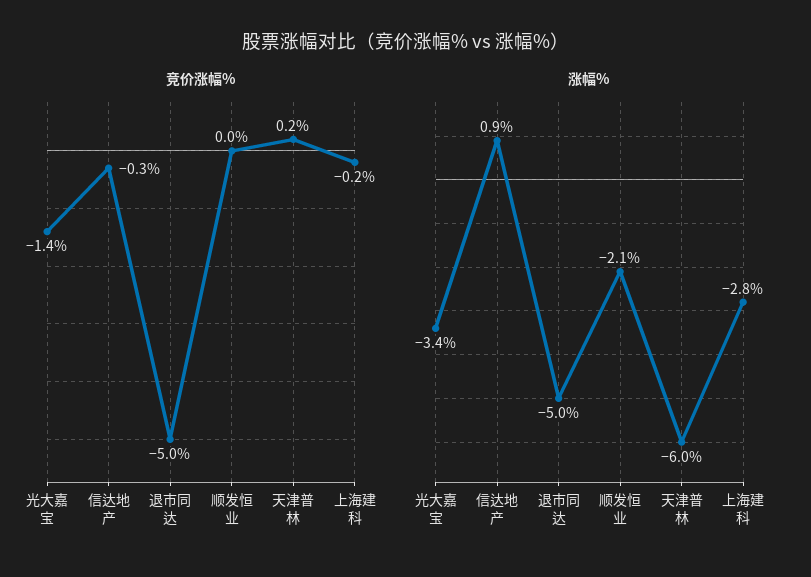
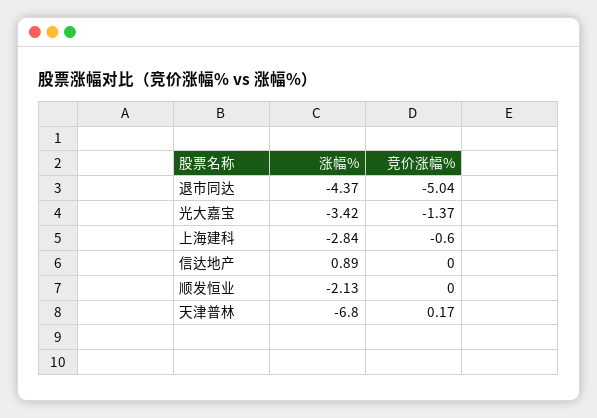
竞价涨幅%, 信达地产: -0.3 -> 0
竞价涨幅%, 上海建科: -0.2 -> -0.6
涨幅%, 退市同达: -5 -> -4.37
涨幅%, 天津普林: -6 -> -6.8

